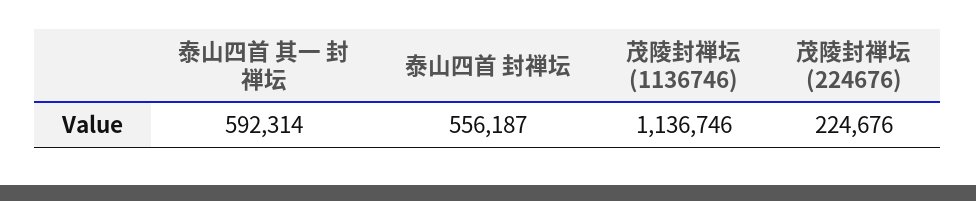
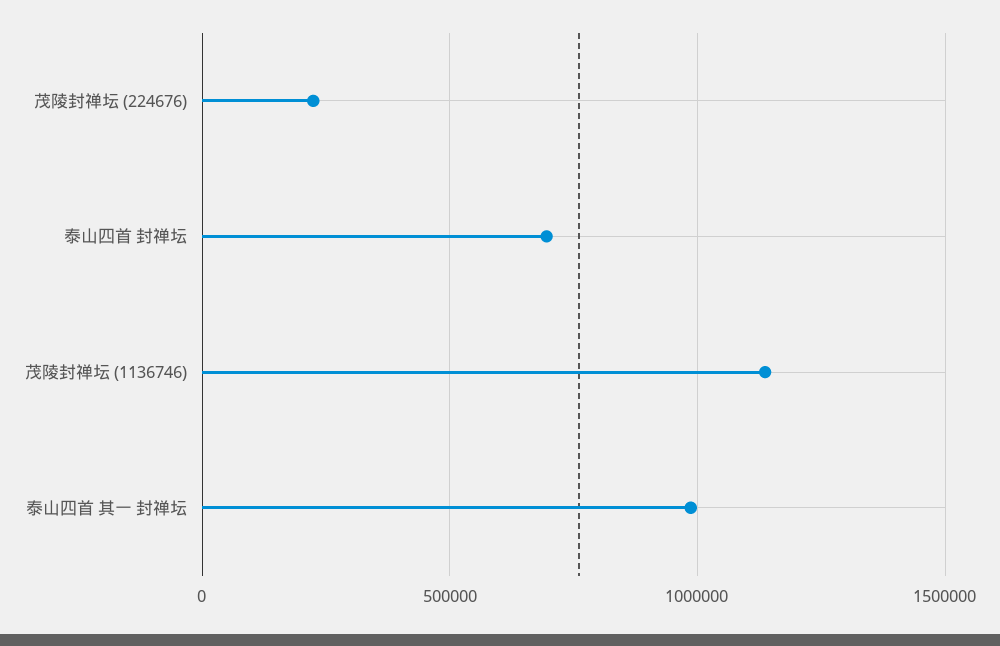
泰山四首 其一 封禅坛: 592314 -> 1000000
泰山四首 封禅坛: 556187 -> 700000

